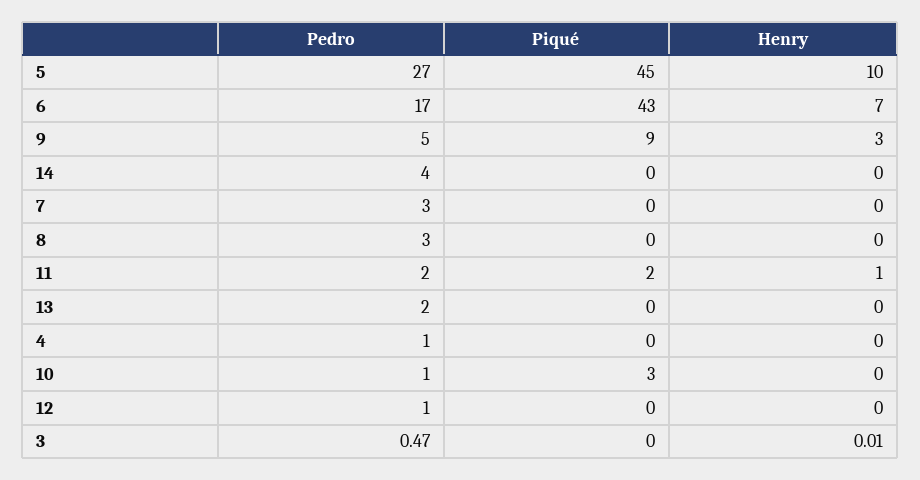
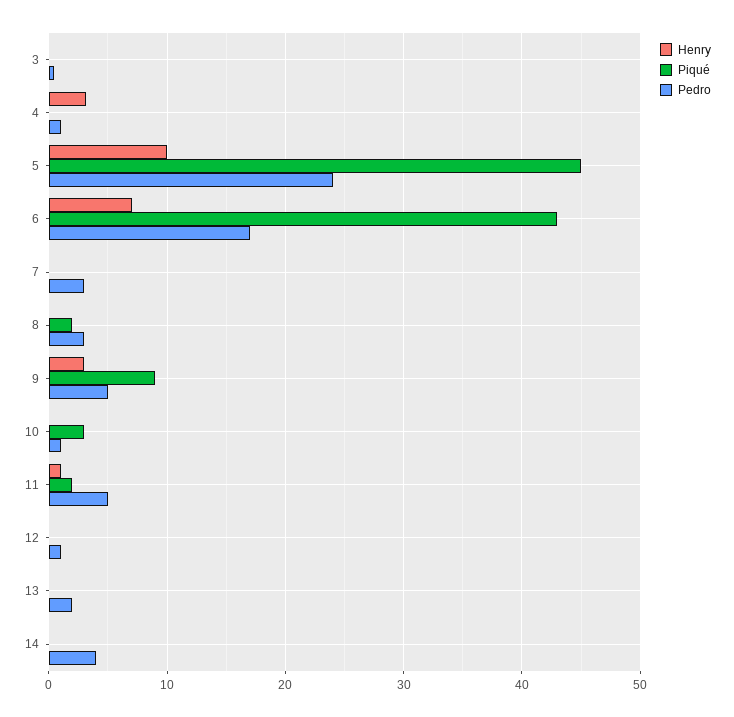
Pedro, 5: 27 -> 24
Piqué, 8: 0 -> 2
Pedro, 11: 2 -> 5
Henry, 4: 0 -> 3

